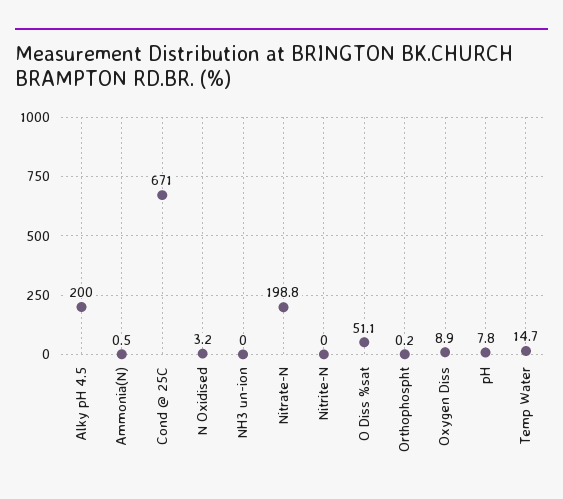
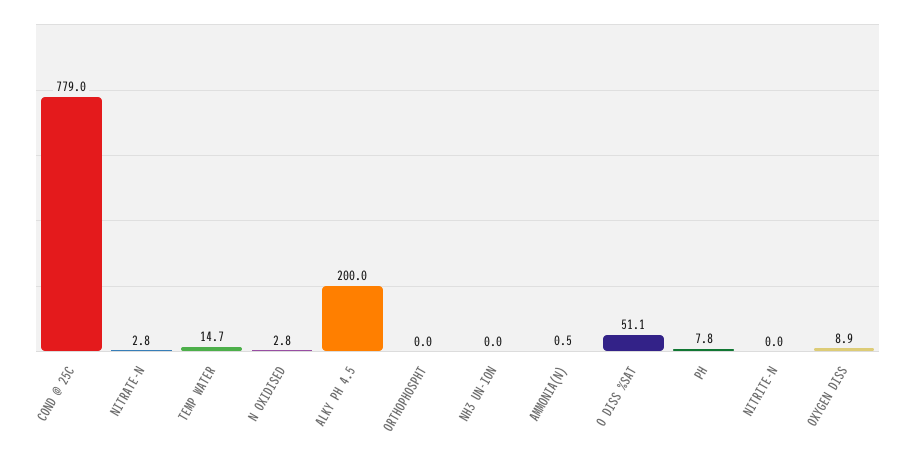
Cond @ 25C: 671 -> 779
N Oxidised: 3.2 -> 2.8
Nitrate-N: 198.8 -> 2.8
Orthophospht: 0.2 -> 0

